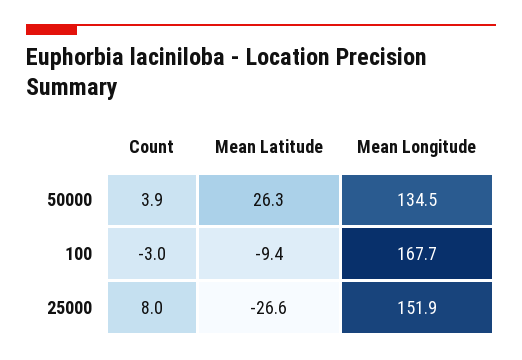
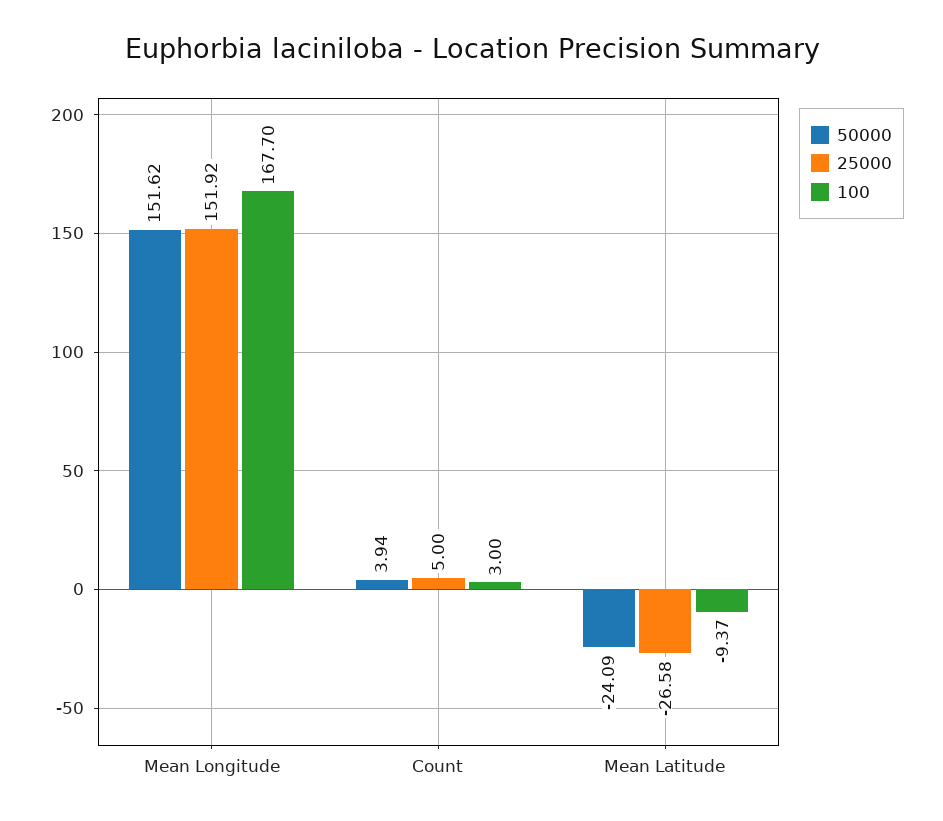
50000, Mean Latitude: 26.3 -> -24.09
50000, Mean Longitude: 134.5 -> 151.62
100, Count: -3 -> 3
25000, Count: 8 -> 5

